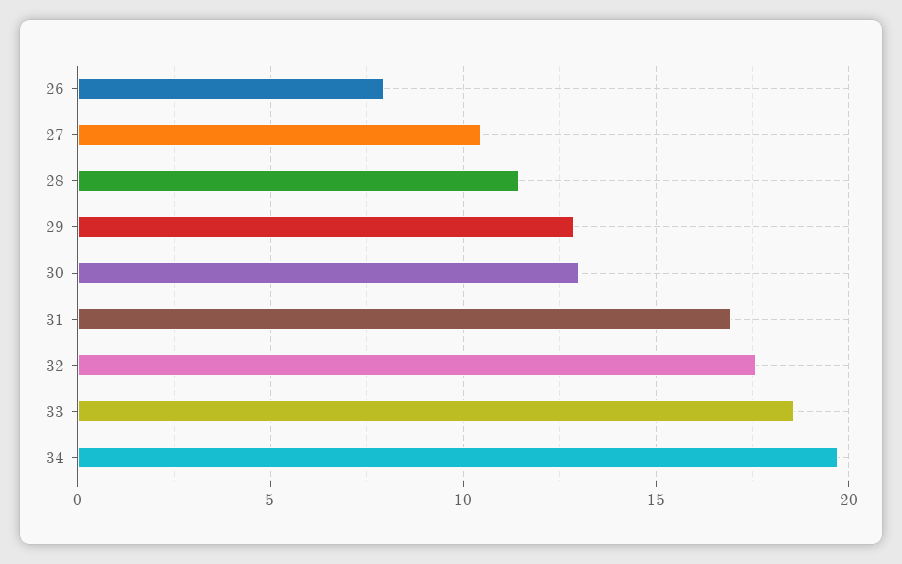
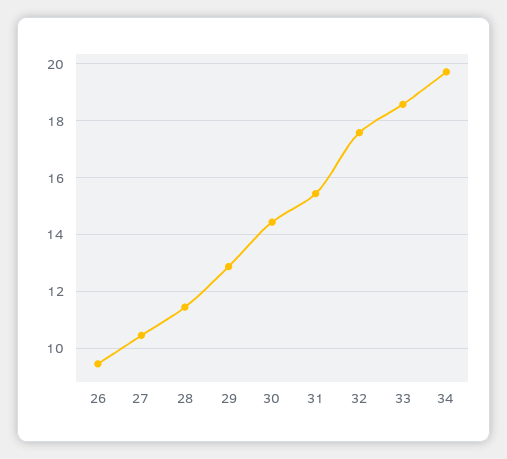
26: 8 -> 9.5
30: 13 -> 14.5
31: 17 -> 15.5

